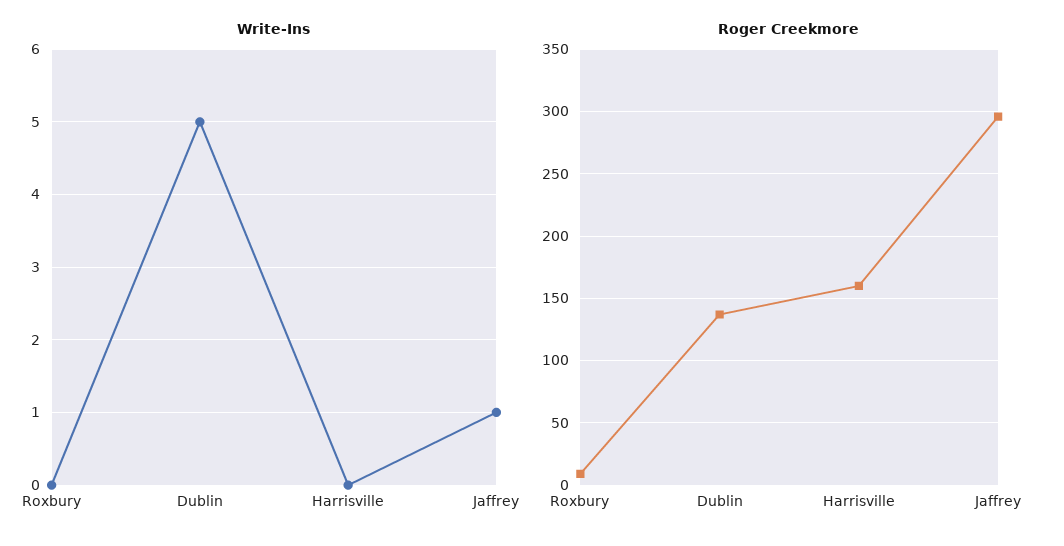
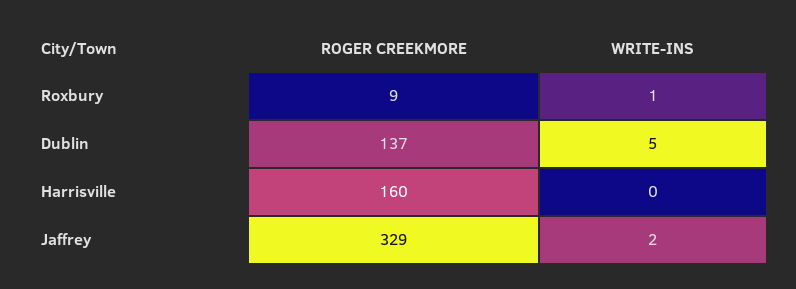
Write-Ins, Roxbury: 0 -> 1
Write-Ins, Jaffrey: 1 -> 2
Roger Creekmore, Jaffrey: 295 -> 329

